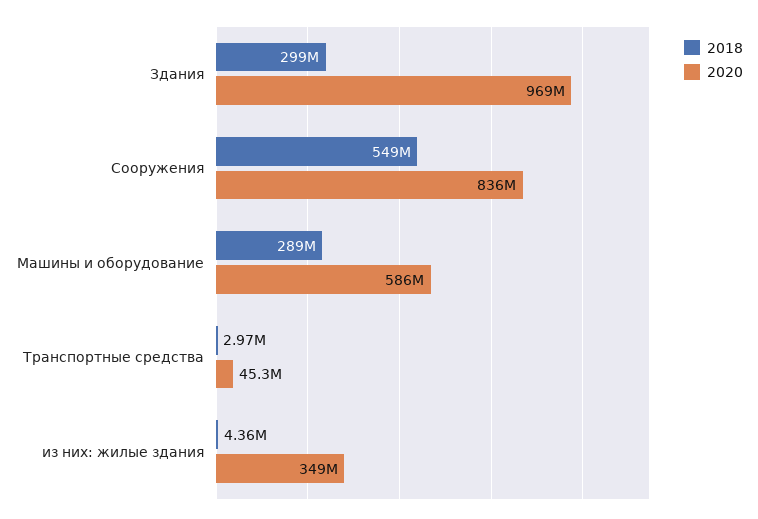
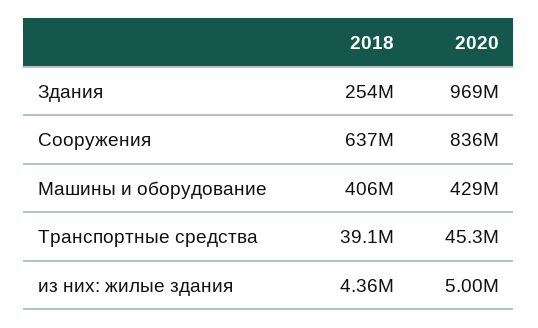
2018, Здания: 299000000 -> 254000000
2018, Сооружения: 549000000 -> 637000000
2018, Машины и оборудование: 289000000 -> 406000000
2020, Машины и оборудование: 586000000 -> 429000000
2018, Транспортные средства: 2970000 -> 39100000
2020, из них: жилые здания: 349000000 -> 5000000

